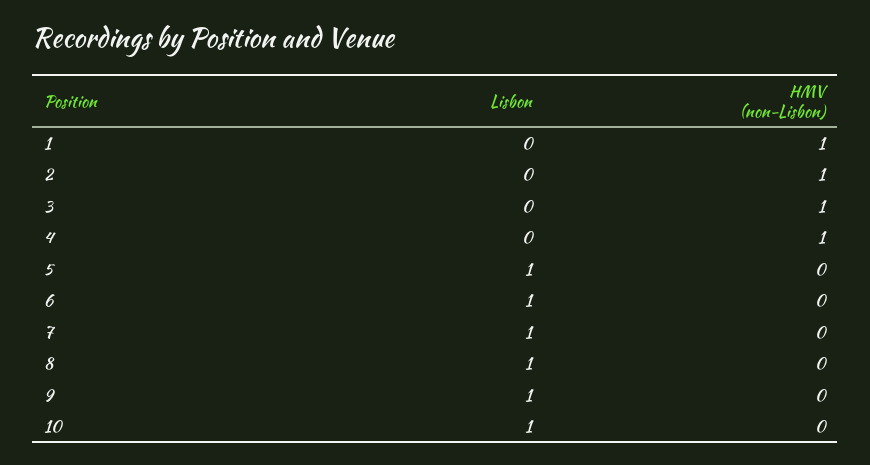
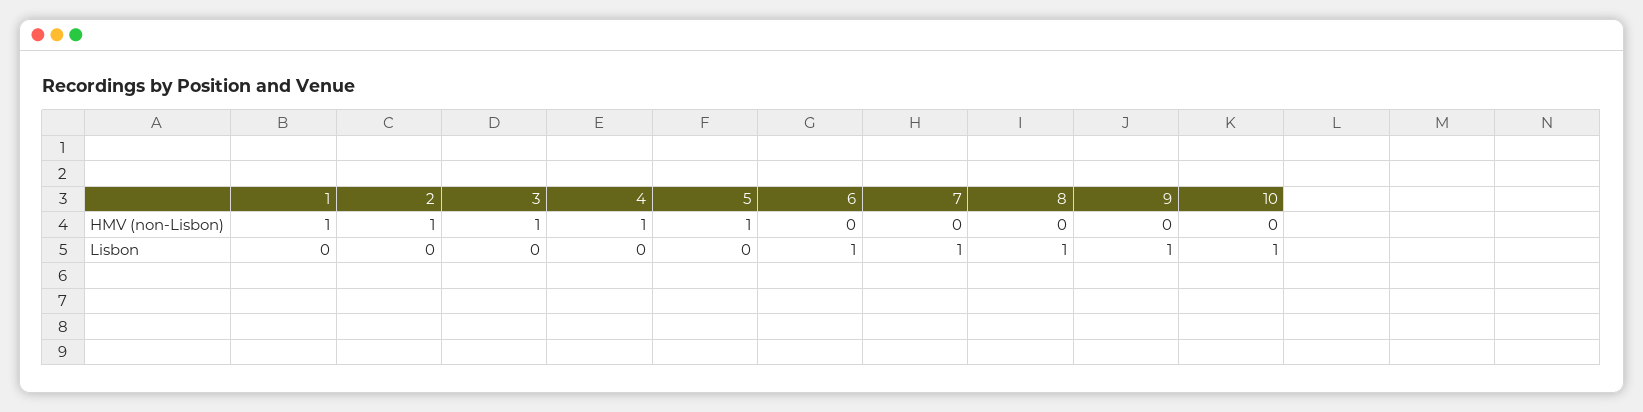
Lisbon, 5: 1 -> 0
HMV (non-Lisbon), 5: 0 -> 1

